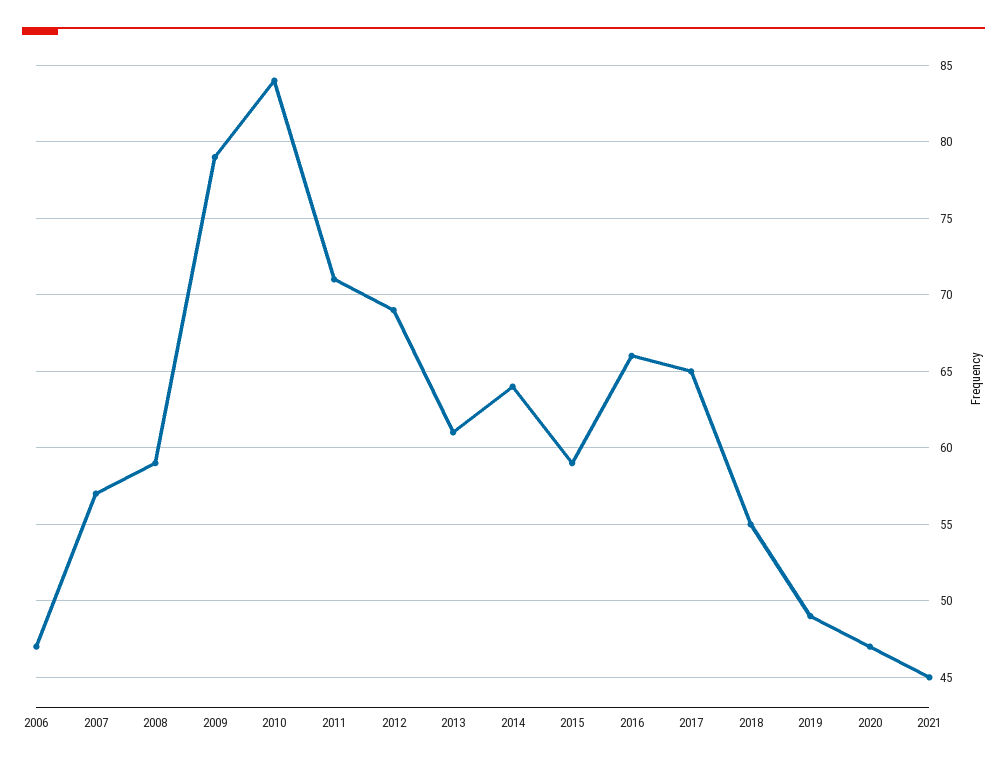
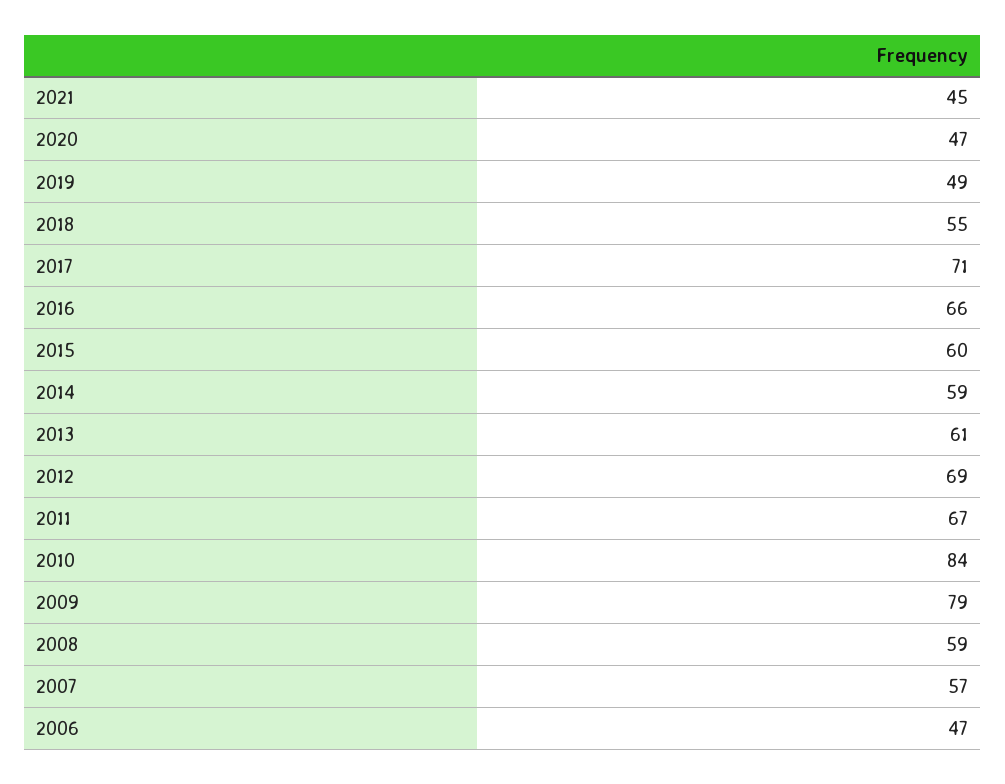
2011: 71 -> 67
2014: 64 -> 59
2015: 59 -> 60
2017: 65 -> 71

